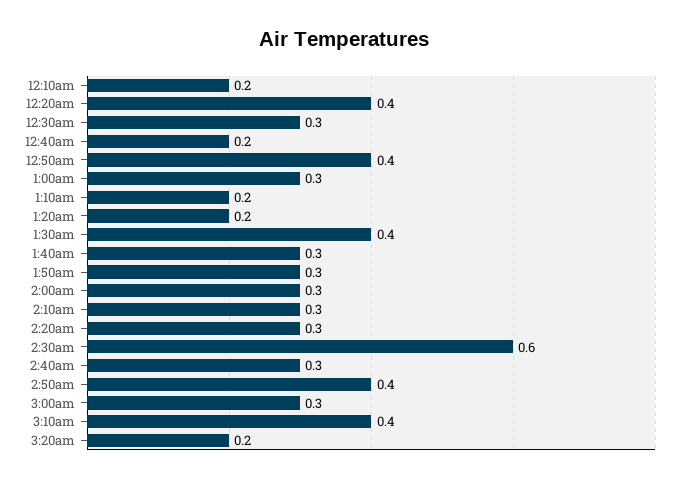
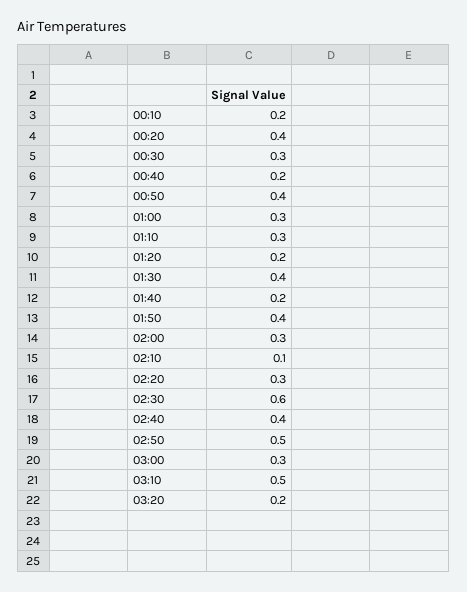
1:10am: 0.2 -> 0.3
1:40am: 0.3 -> 0.2
1:50am: 0.3 -> 0.4
2:10am: 0.3 -> 0.1
2:40am: 0.3 -> 0.4
2:50am: 0.4 -> 0.5
3:10am: 0.4 -> 0.5

